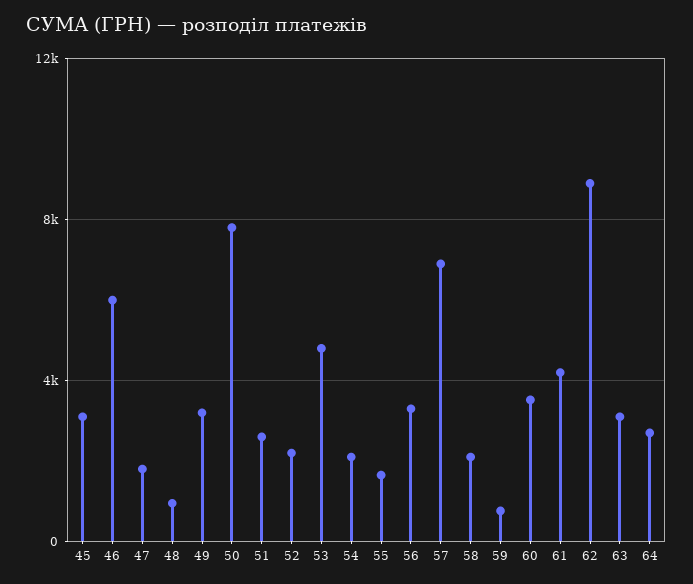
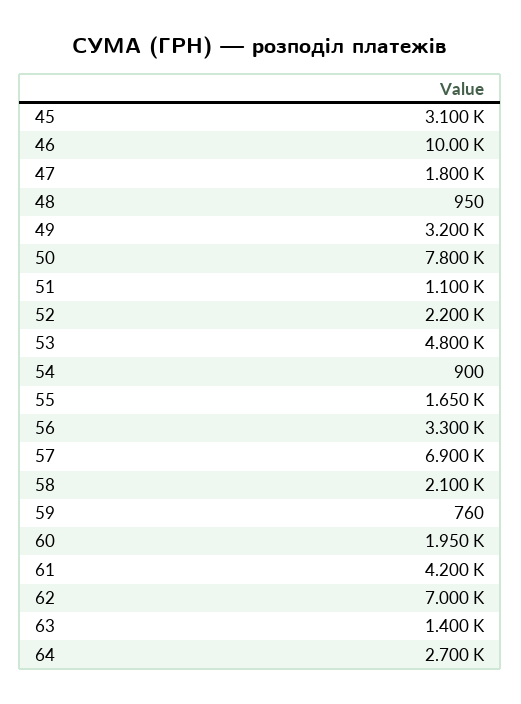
46: 6000 -> 10000
51: 2500 -> 1100
54: 2000 -> 900
60: 3500 -> 1950
62: 9000 -> 7000
63: 3000 -> 1400

